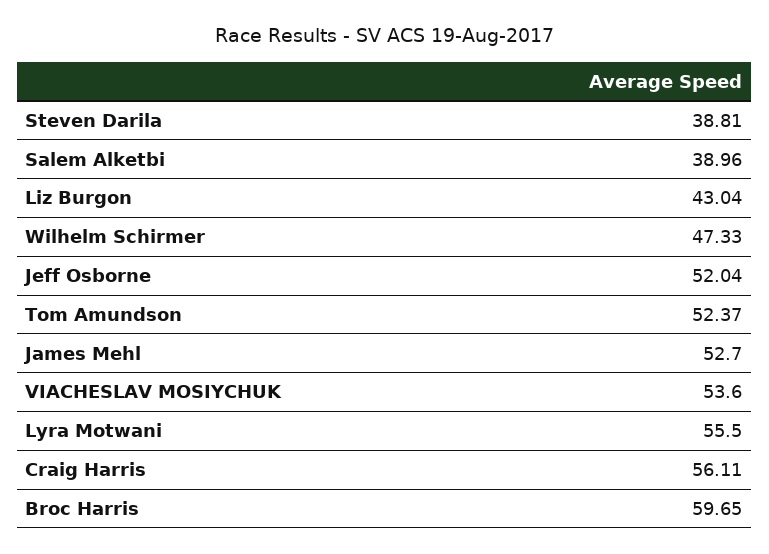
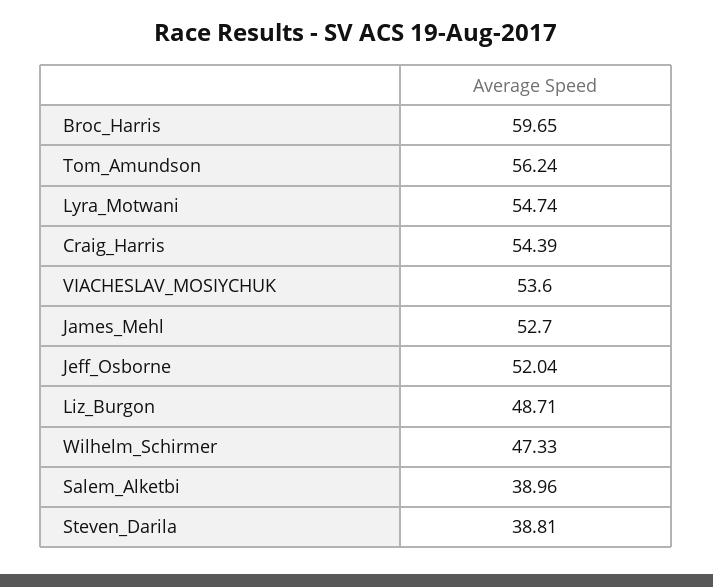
Liz Burgon: 43.04 -> 48.71
Tom Amundson: 52.37 -> 56.24
Lyra Motwani: 55.5 -> 54.74
Craig Harris: 56.11 -> 54.39

